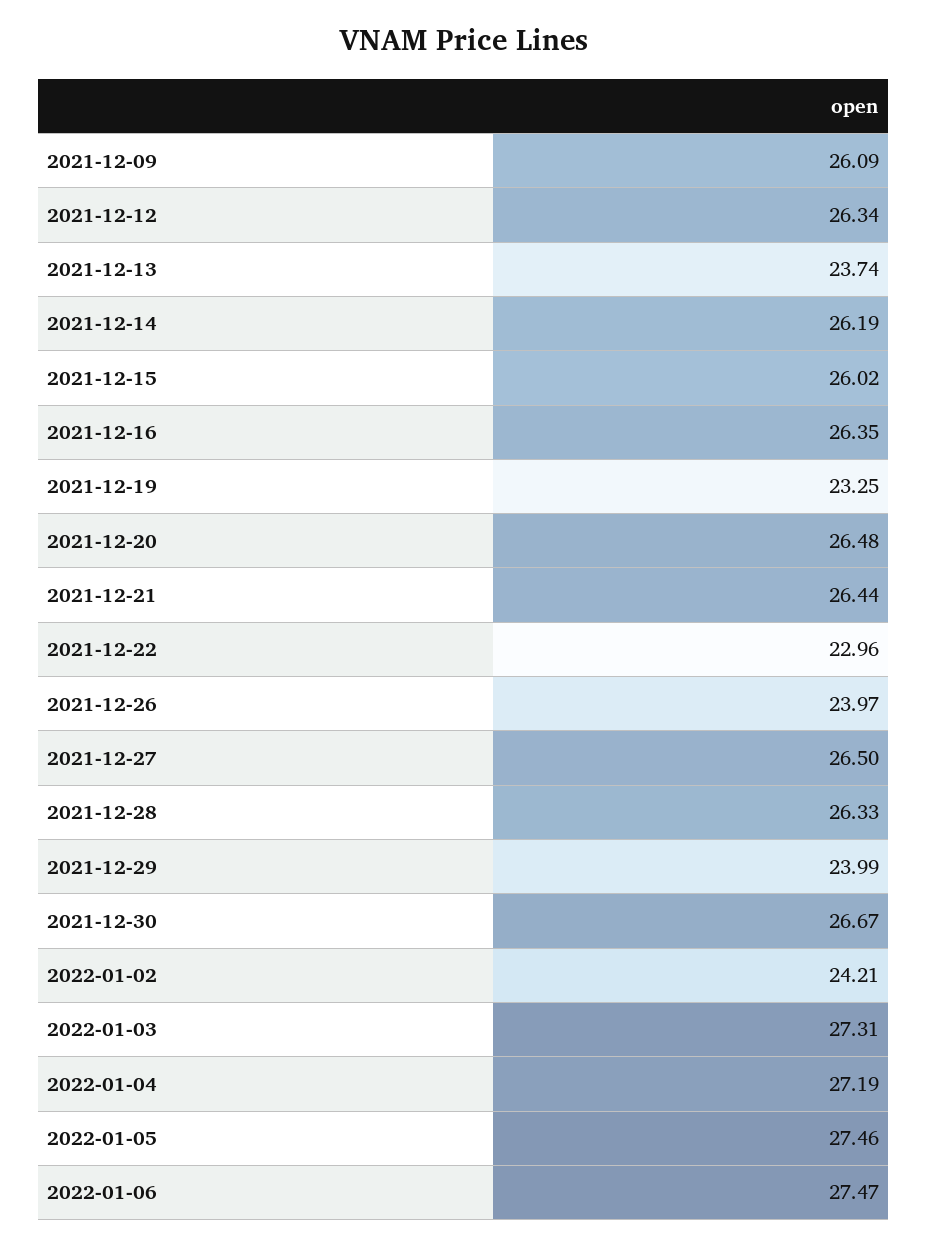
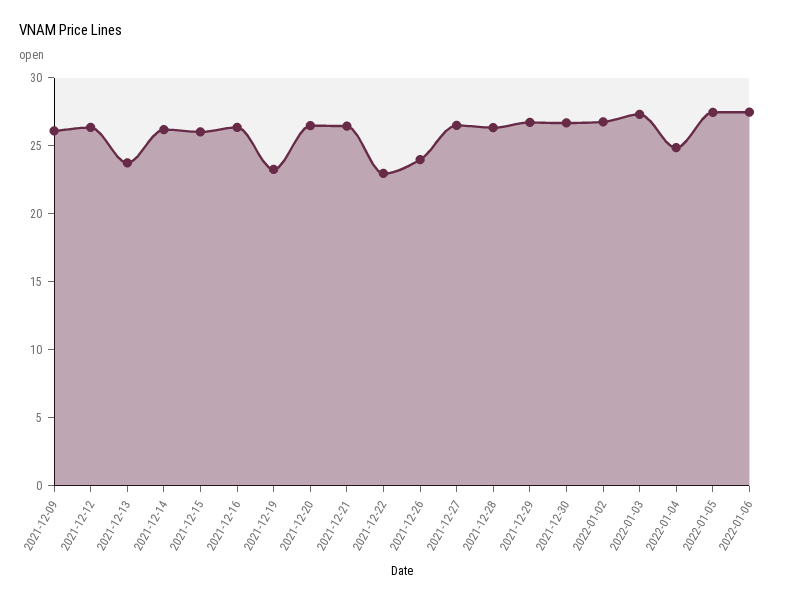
2021-12-29: 23.99 -> 27
2022-01-02: 24.21 -> 27
2022-01-04: 27.19 -> 25

